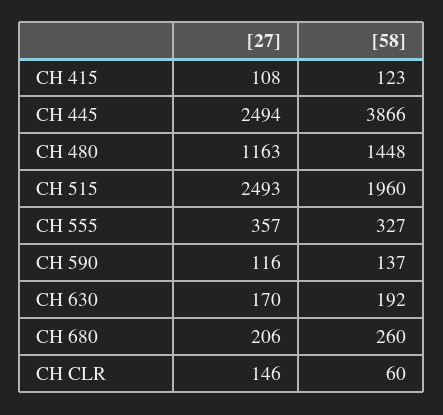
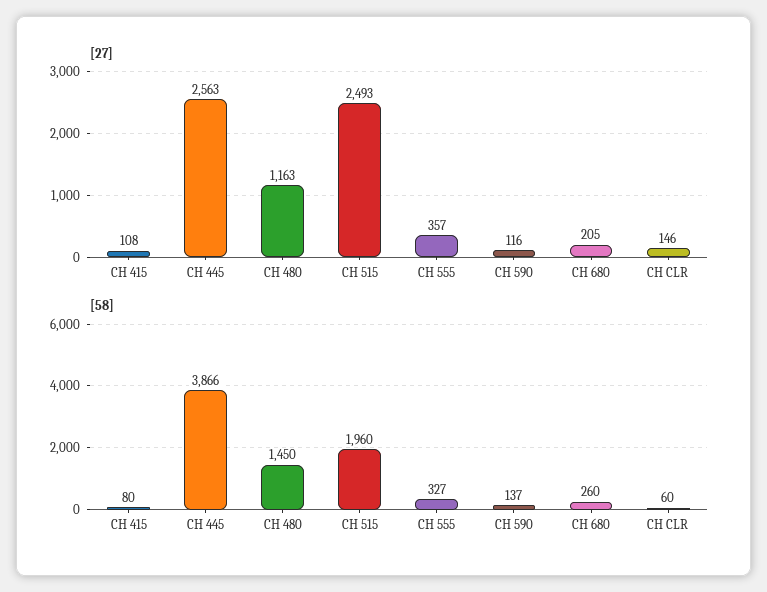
[58], CH 415: 123 -> 80
[27], CH 445: 2494 -> 2563
[58], CH 480: 1448 -> 1450
[27], CH 630: 170 -> none
[58], CH 630: 192 -> none
[27], CH 680: 206 -> 205

